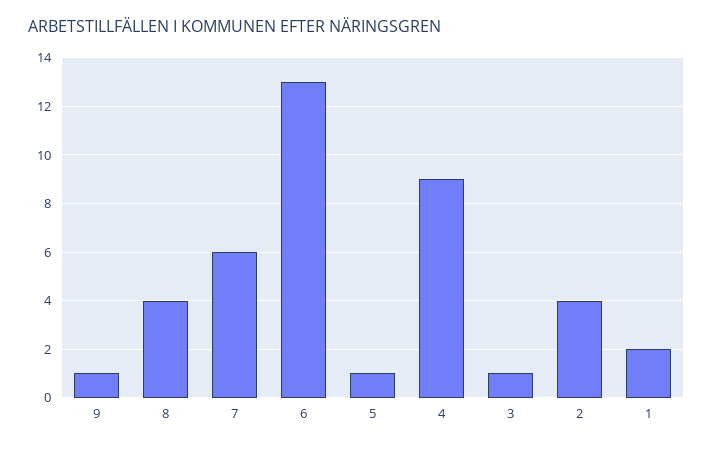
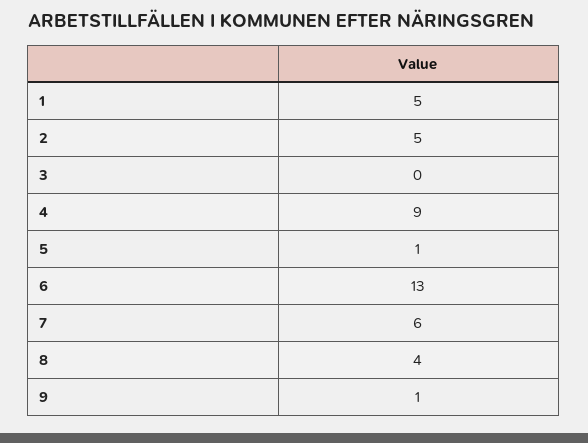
3: 1 -> 0
2: 4 -> 5
1: 2 -> 5

